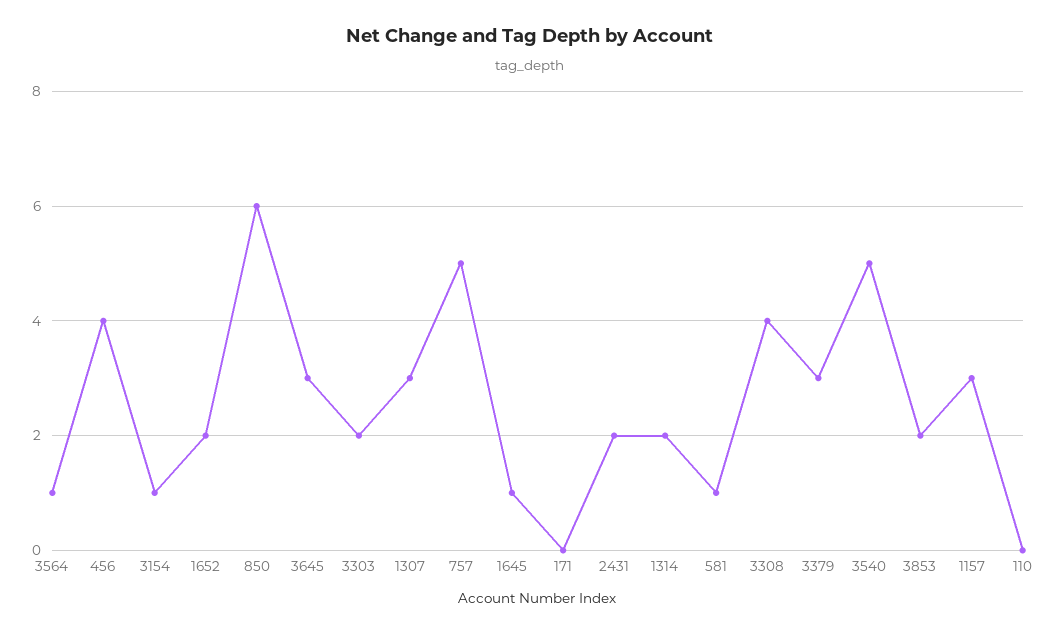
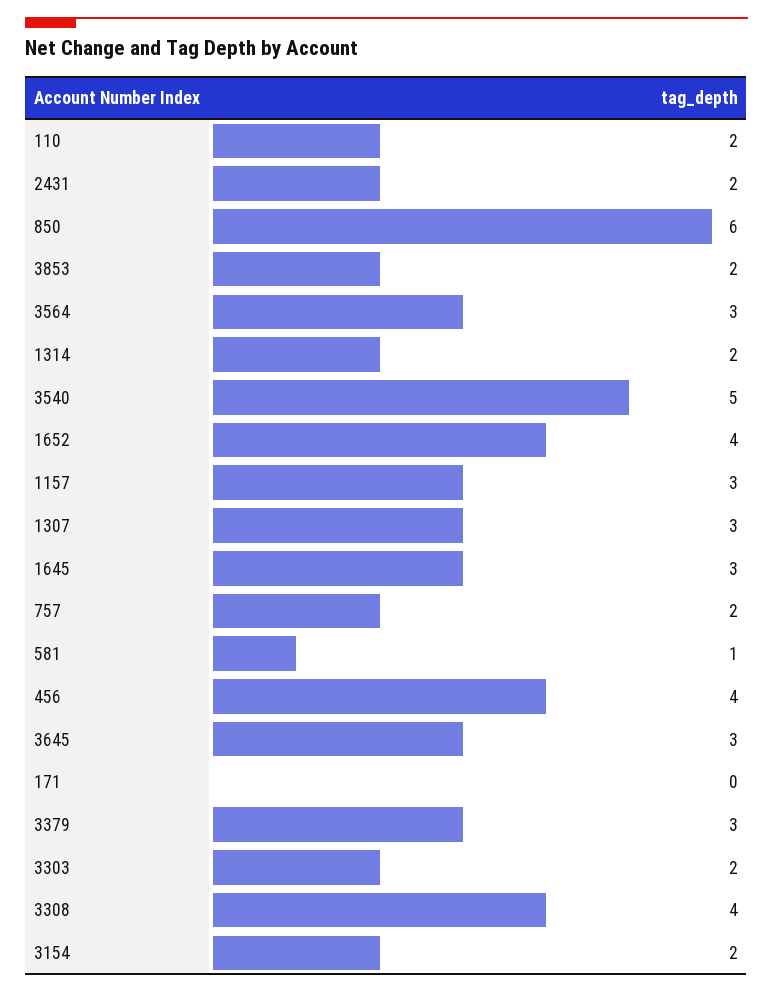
3564: 1 -> 3
3154: 1 -> 2
1652: 2 -> 4
757: 5 -> 2
1645: 1 -> 3
110: 0 -> 2

